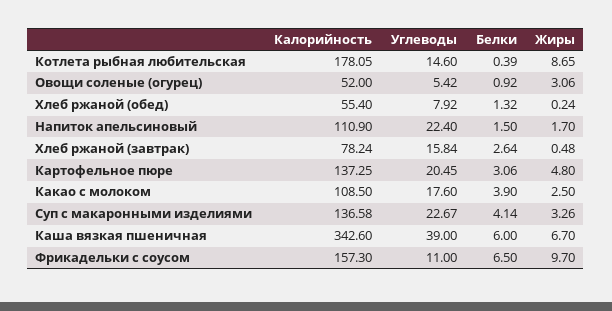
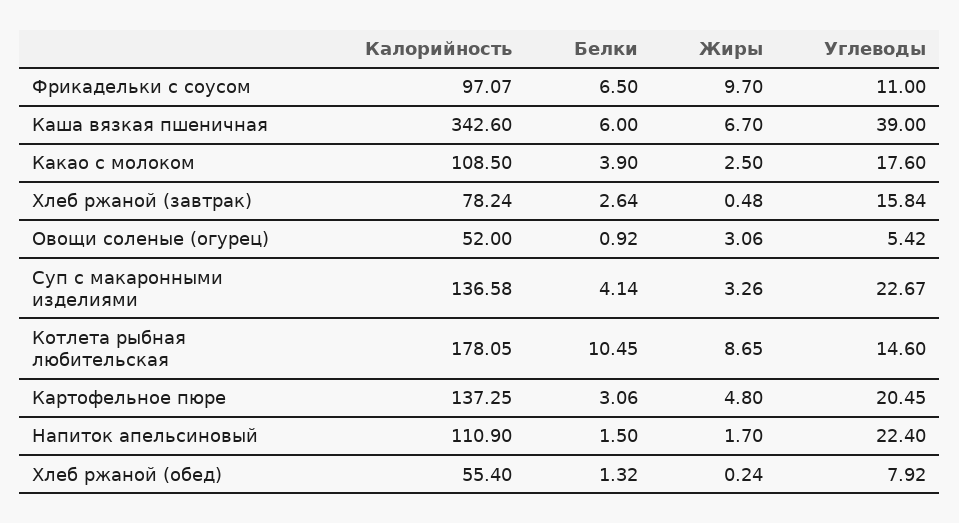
Белки, Котлета рыбная любительская: 0.39 -> 10.45
Калорийность, Фрикадельки с соусом: 157.3 -> 97.07

